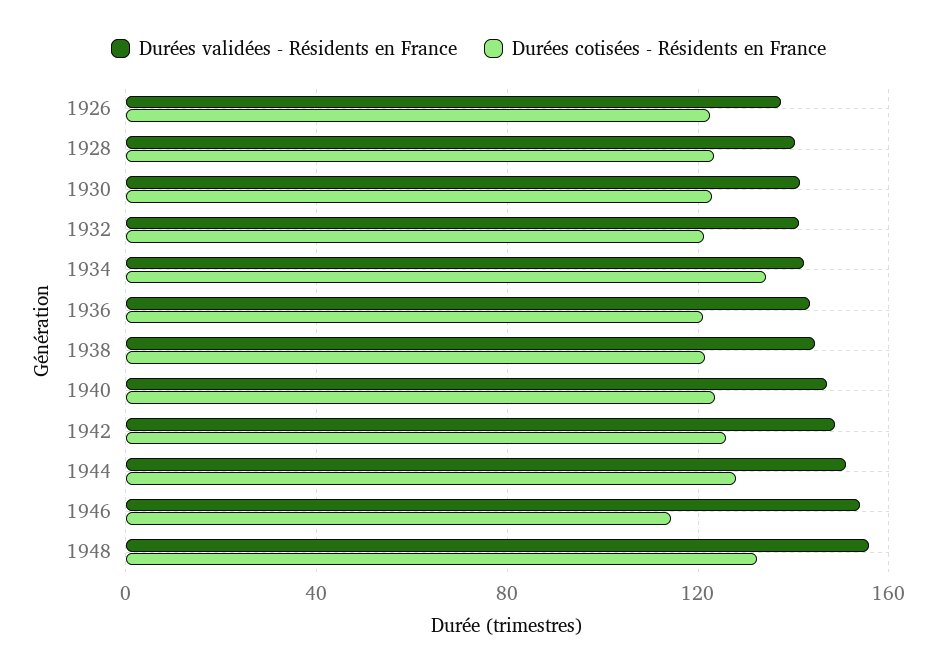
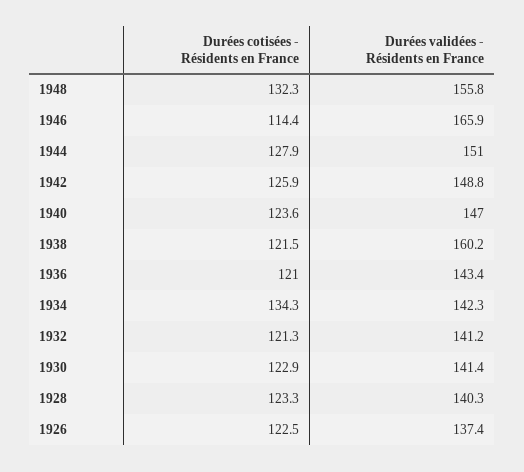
Durées validées - Résidents en France, 1938: 145 -> 160.2
Durées validées - Résidents en France, 1946: 155 -> 165.9

